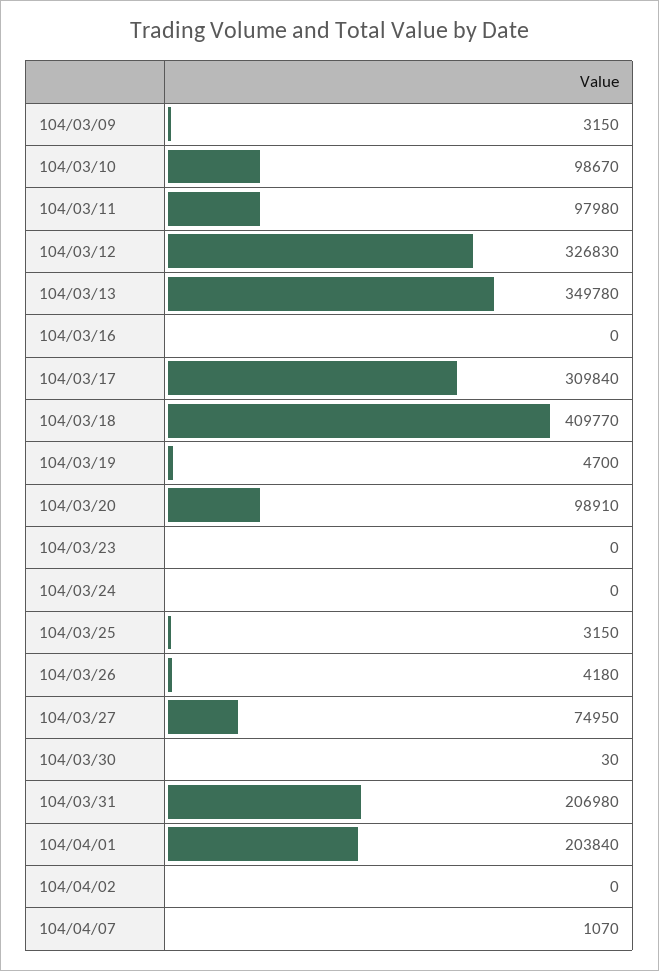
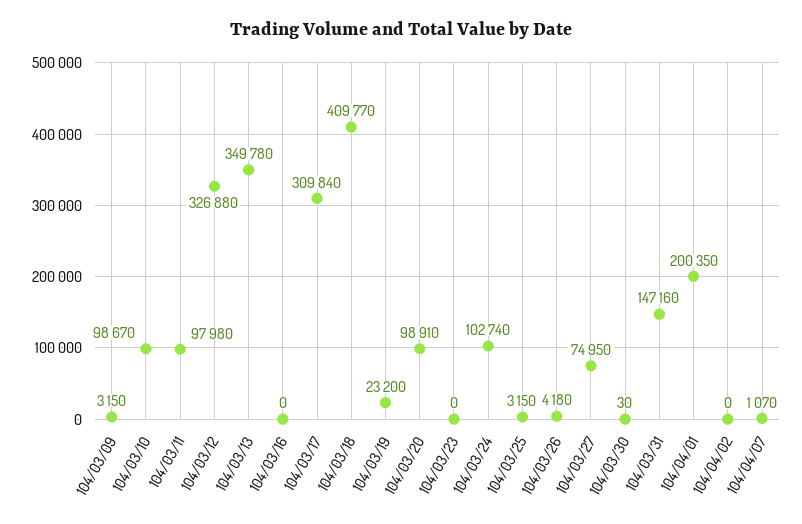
104/03/12: 326830 -> 326880
104/03/19: 4700 -> 23200
104/03/24: 0 -> 102740
104/03/31: 206980 -> 147160
104/04/01: 203840 -> 200350

